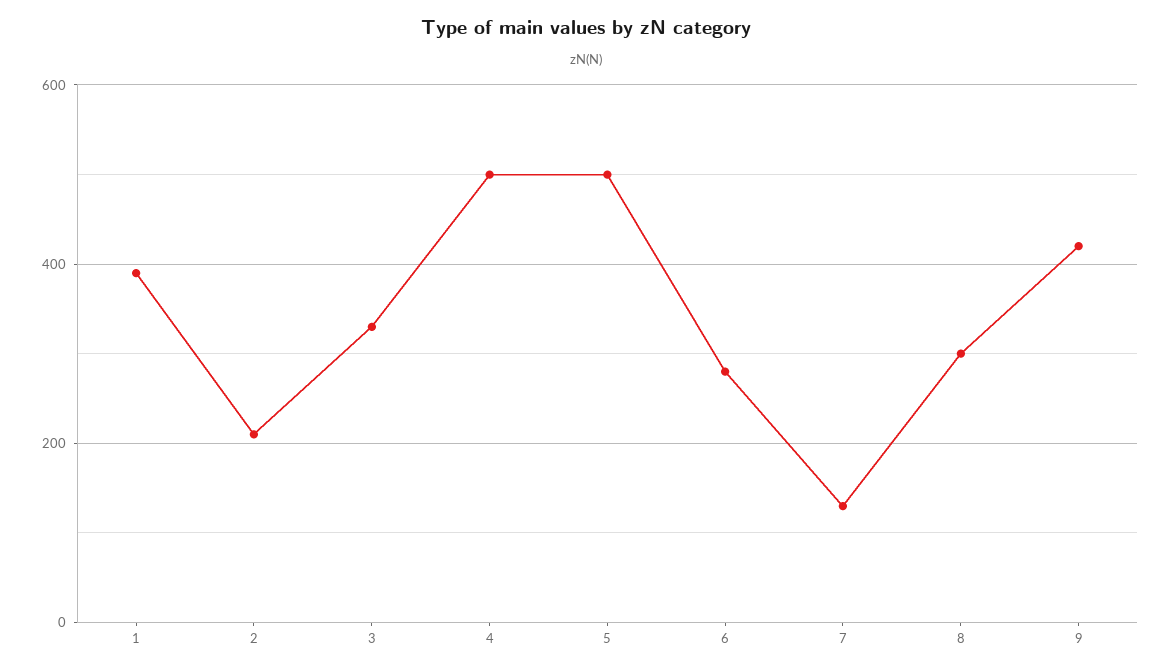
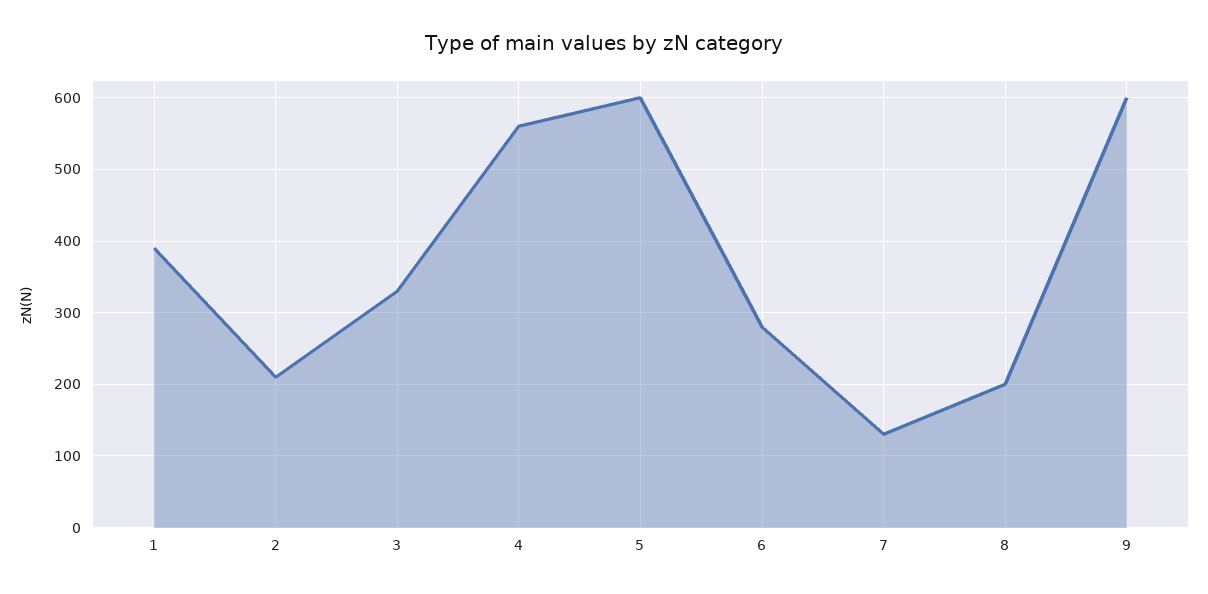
4: 500 -> 560
5: 500 -> 600
8: 300 -> 200
9: 420 -> 600

